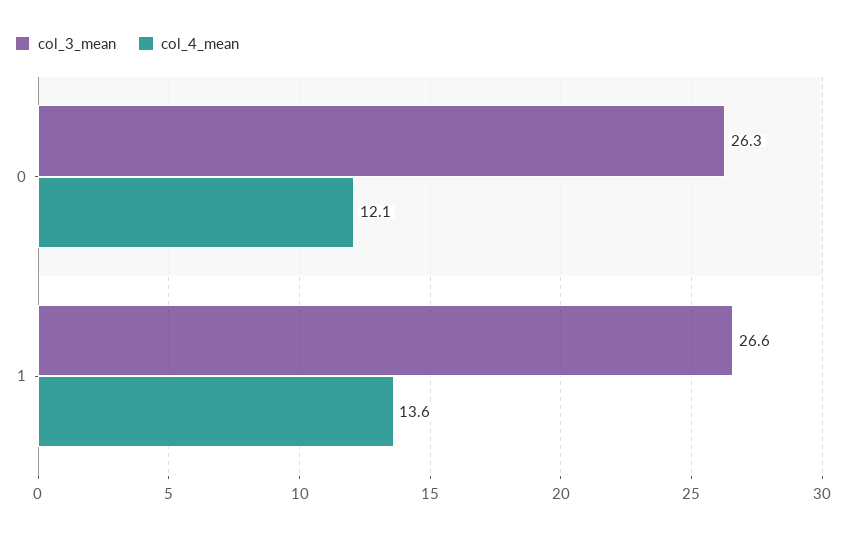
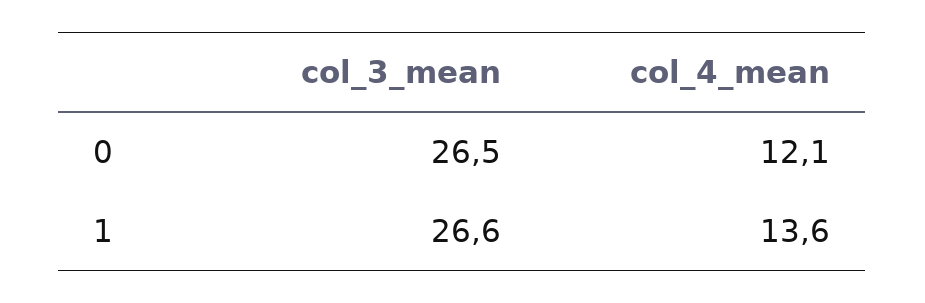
col_3_mean, 0: 26.3 -> 26.5

